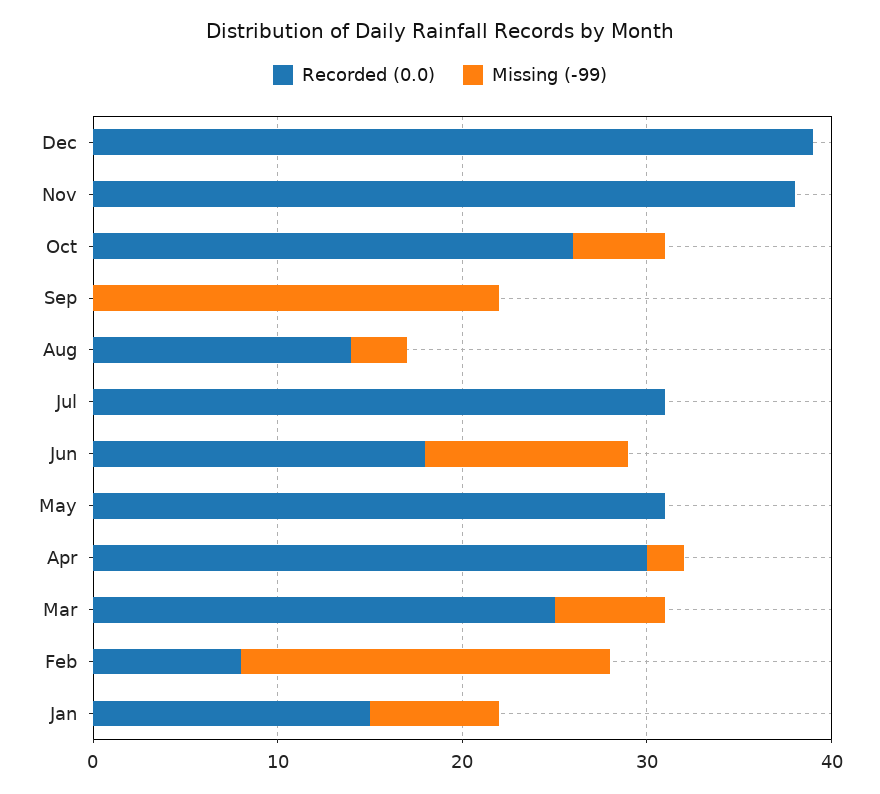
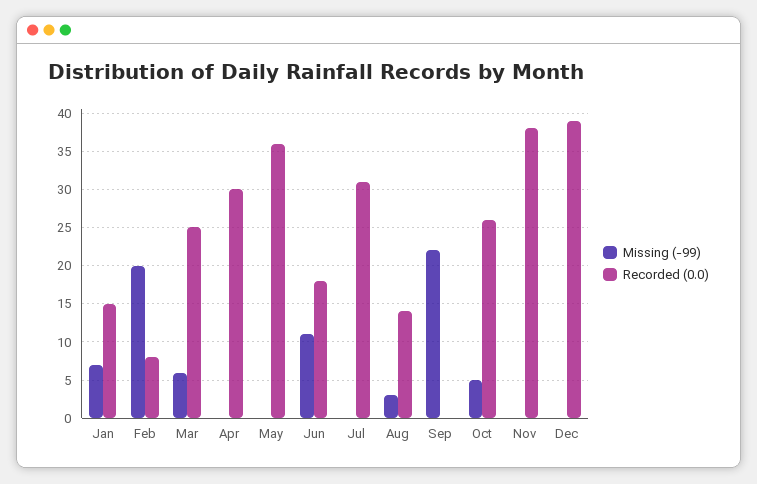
Recorded (0.0), May: 31 -> 36
Missing (-99), Apr: 2 -> 0

